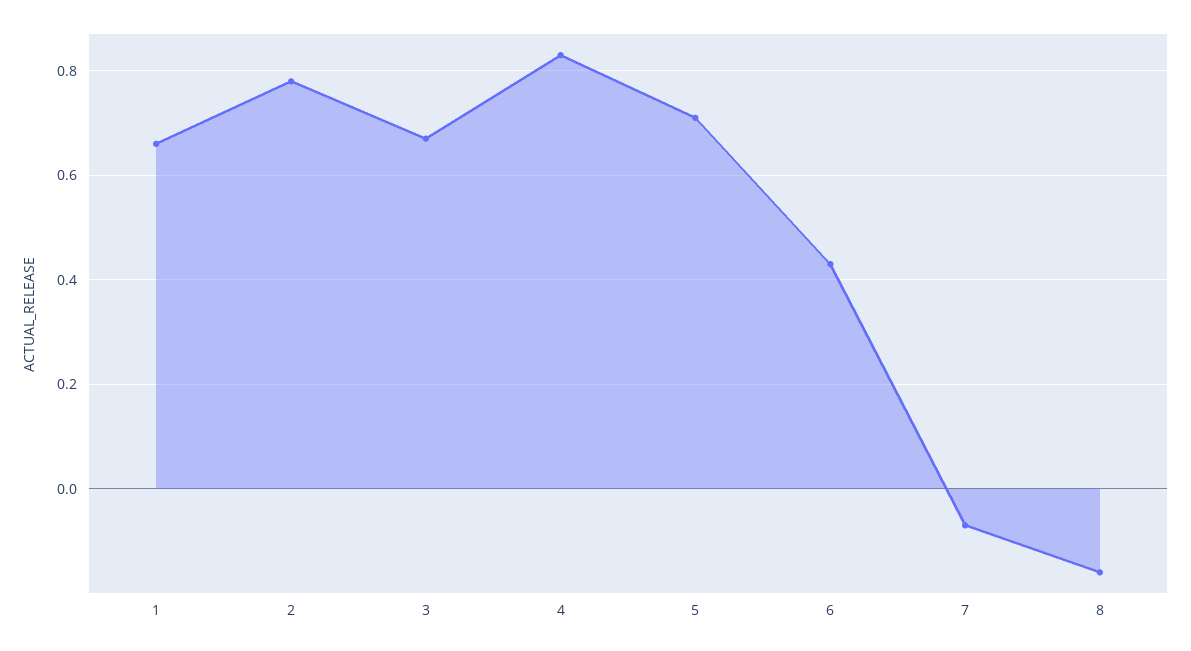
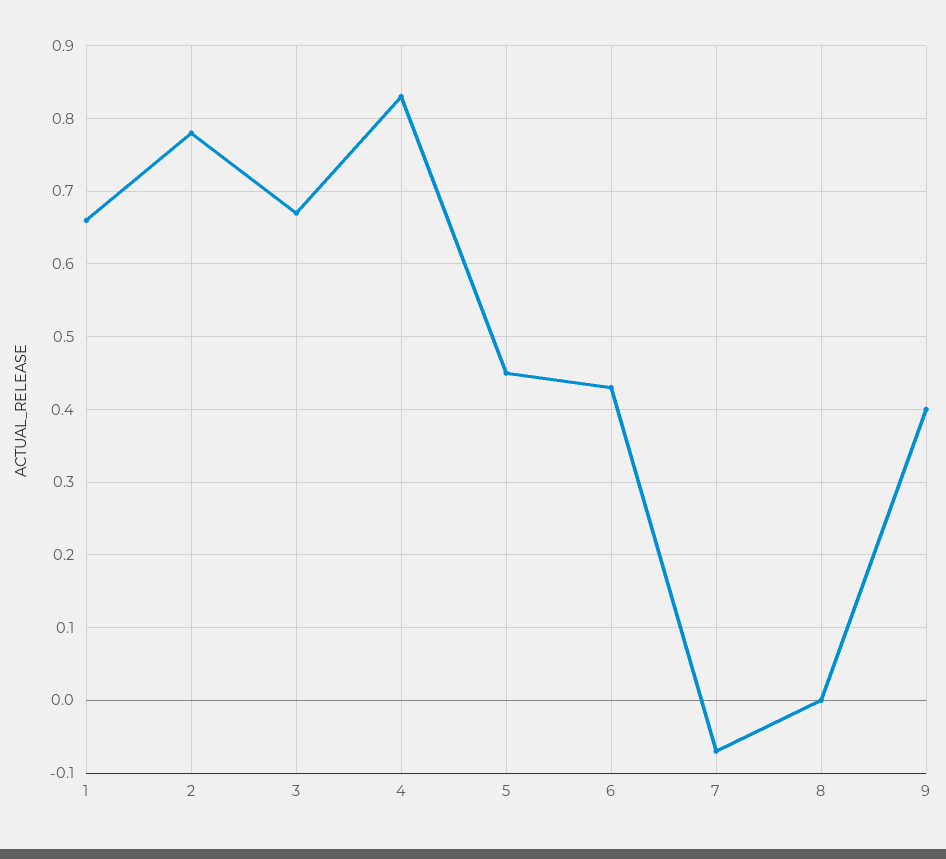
5: 0.7 -> 0.45
8: -0.15 -> 0
9: none -> 0.4

